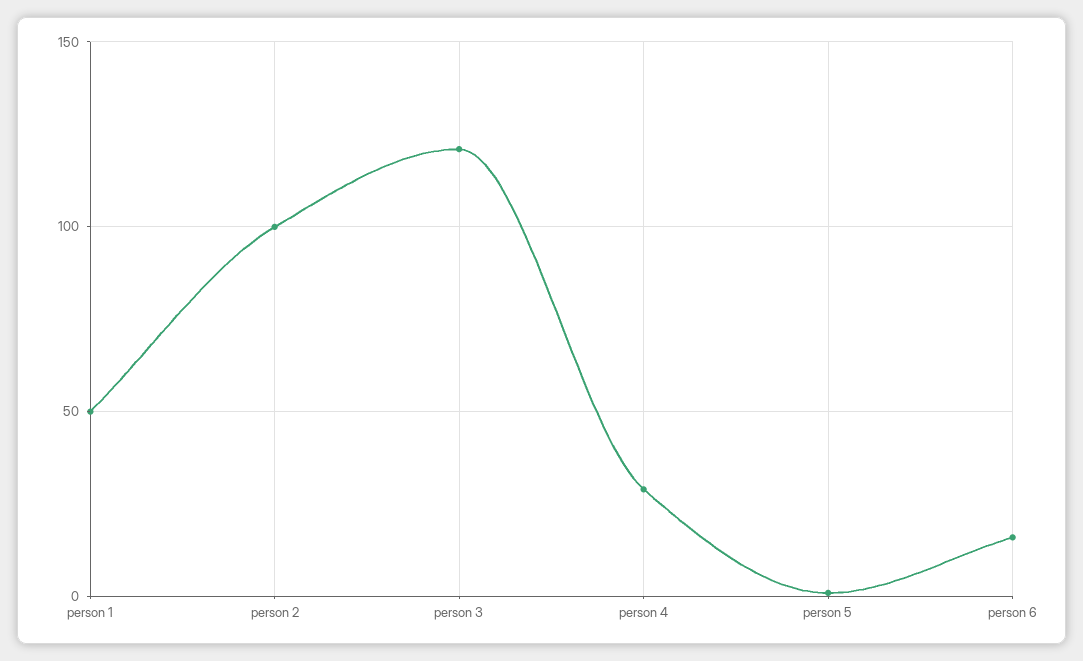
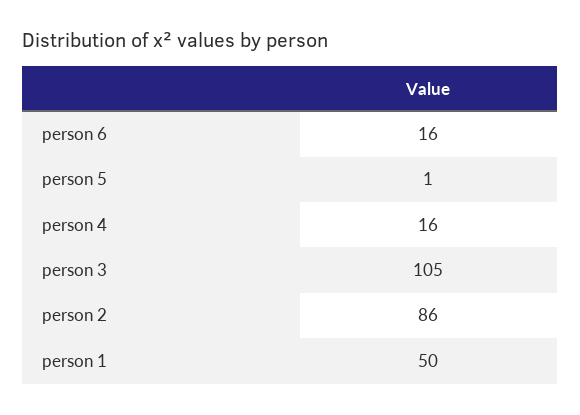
person 2: 100 -> 86
person 3: 120 -> 105
person 4: 30 -> 16

